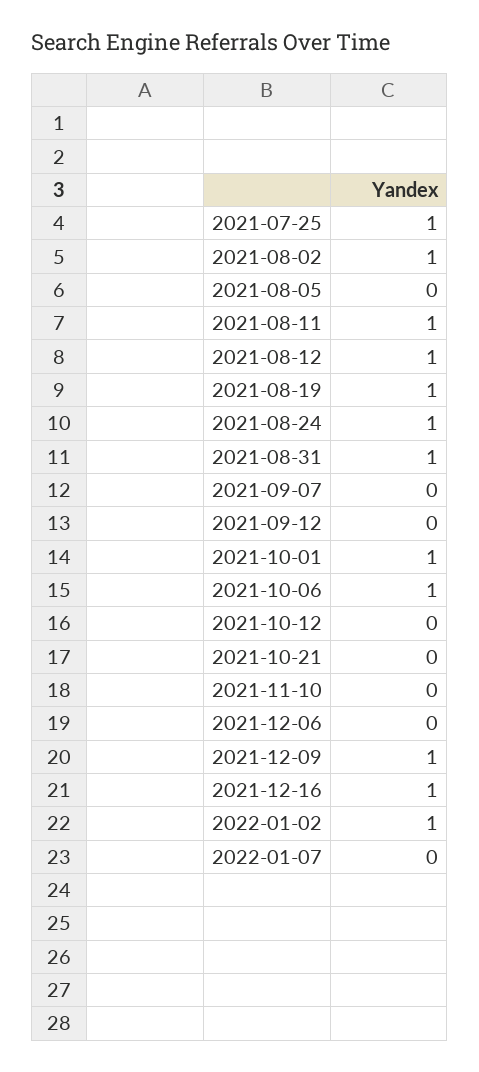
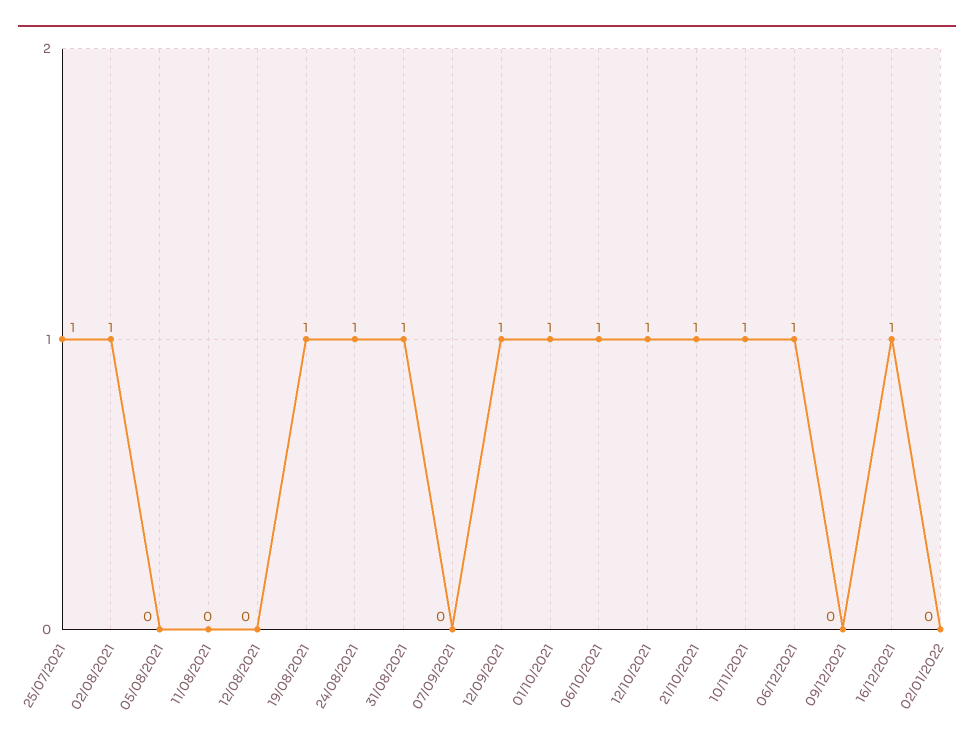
2021-08-11: 1 -> 0
2021-08-12: 1 -> 0
2021-09-12: 0 -> 1
2021-10-12: 0 -> 1
2021-10-21: 0 -> 1
2021-11-10: 0 -> 1
2021-12-06: 0 -> 1
2021-12-09: 1 -> 0
2022-01-02: 1 -> 0
2022-01-07: 0 -> none

